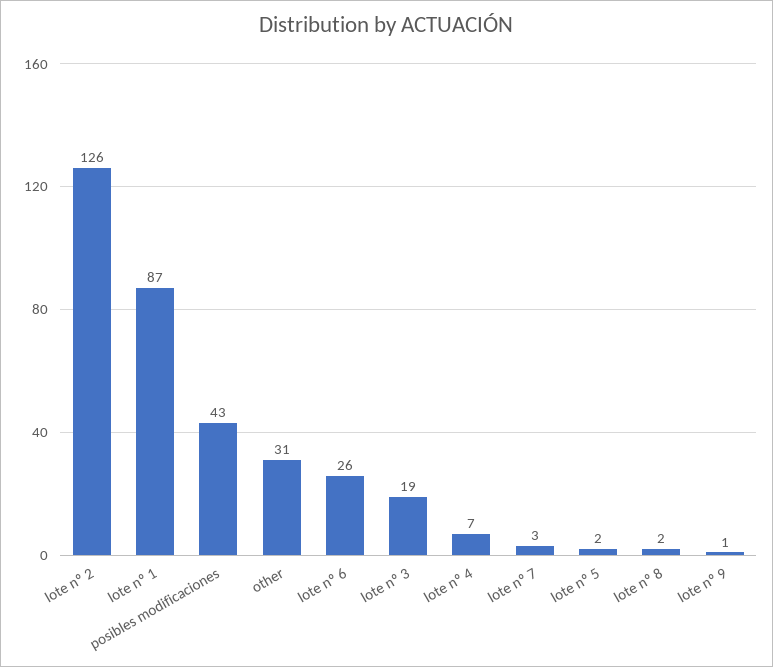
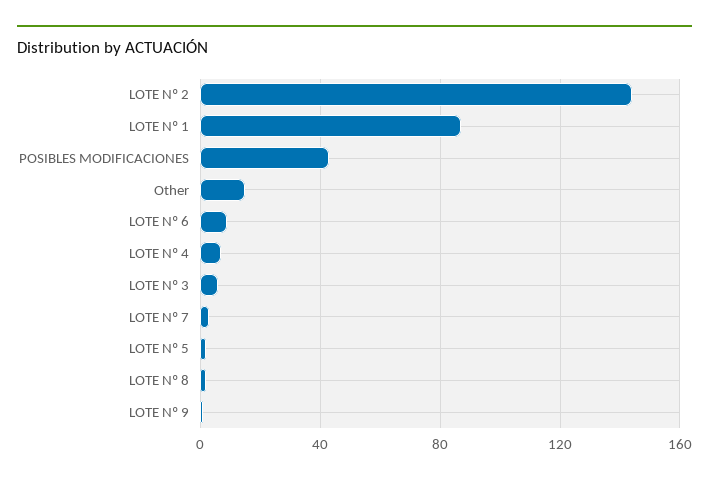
lote nº 2: 126 -> 145
other: 31 -> 15
lote nº 6: 26 -> 10
lote nº 3: 19 -> 5

